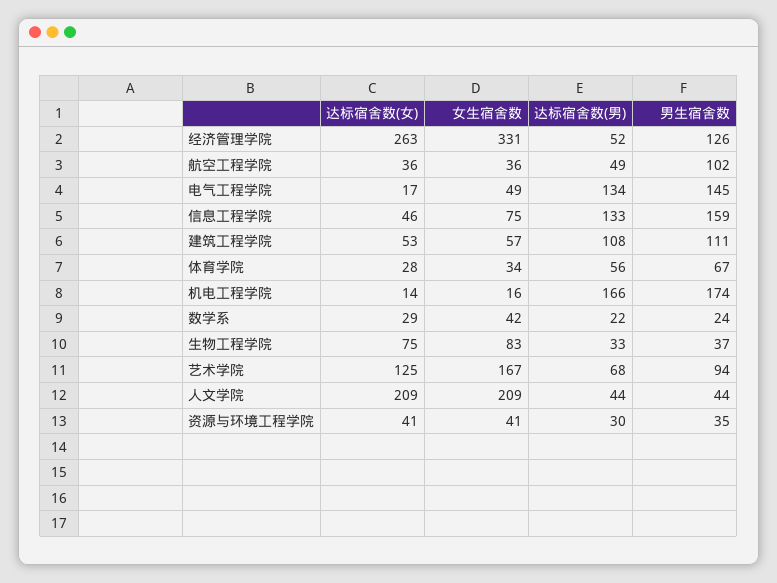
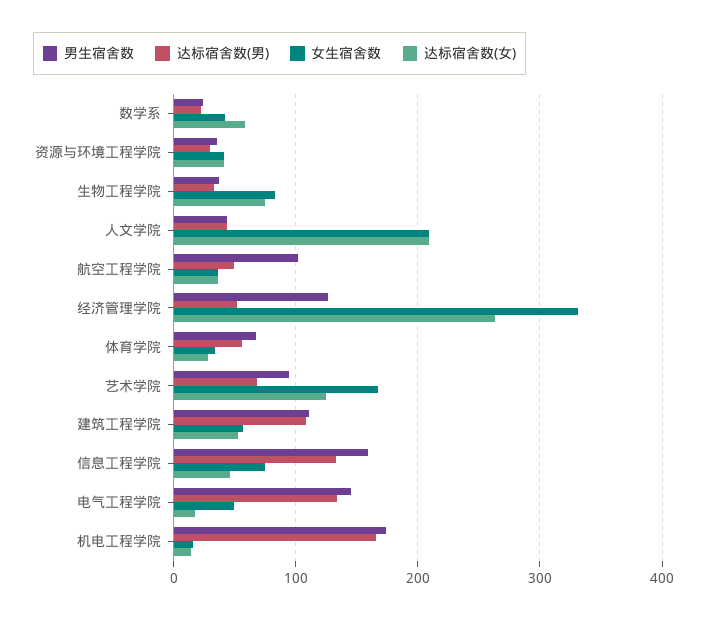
达标宿舍数(女), 数学系: 29 -> 60

